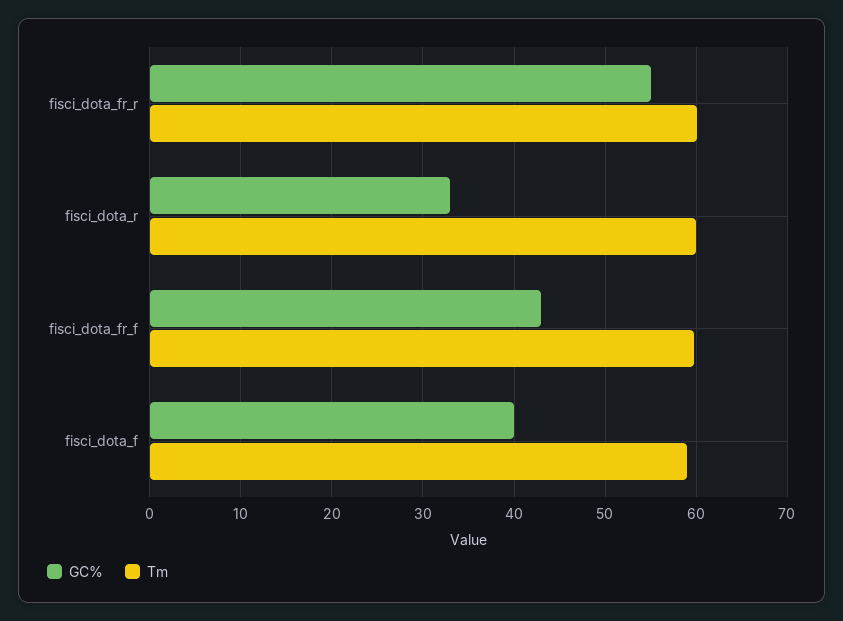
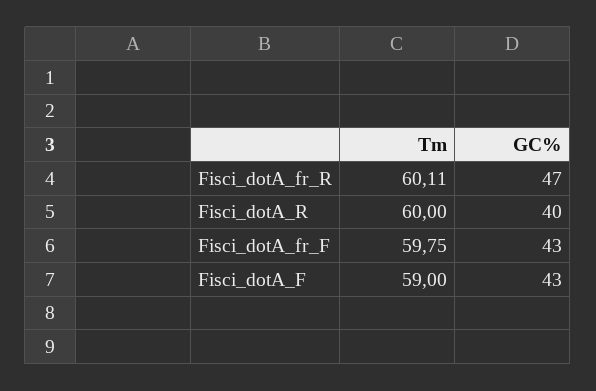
GC%, fisci_dota_fr_r: 55 -> 47
GC%, fisci_dota_r: 33 -> 40
GC%, fisci_dota_f: 40 -> 43

